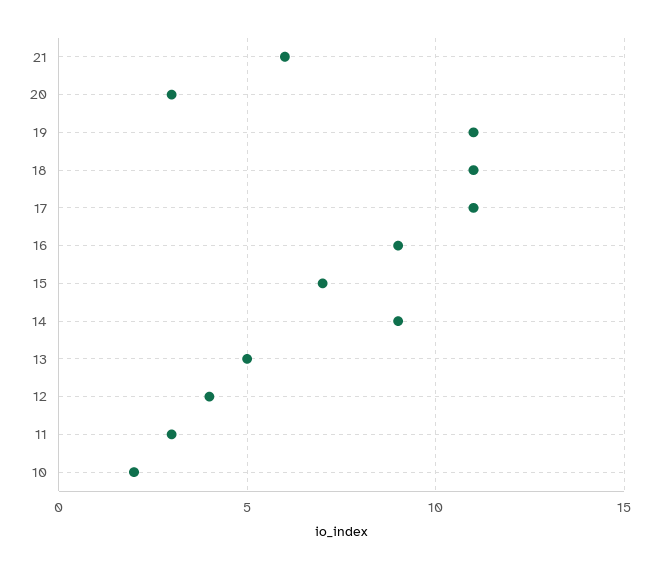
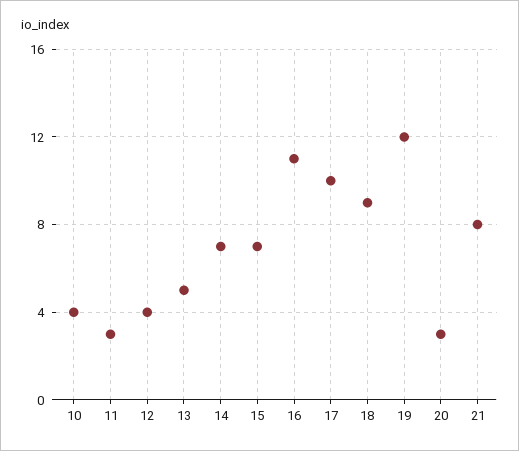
21: 6 -> 8
19: 11 -> 12
18: 11 -> 9
17: 11 -> 10
16: 9 -> 11
14: 9 -> 7
10: 2 -> 4

